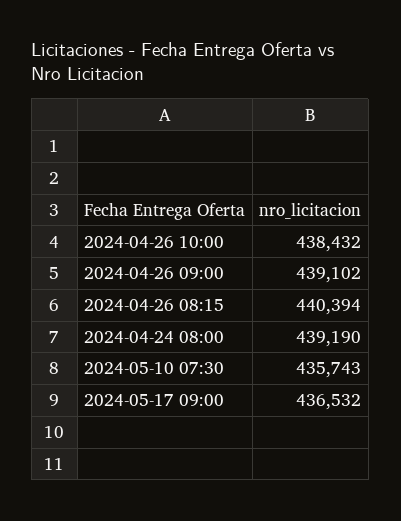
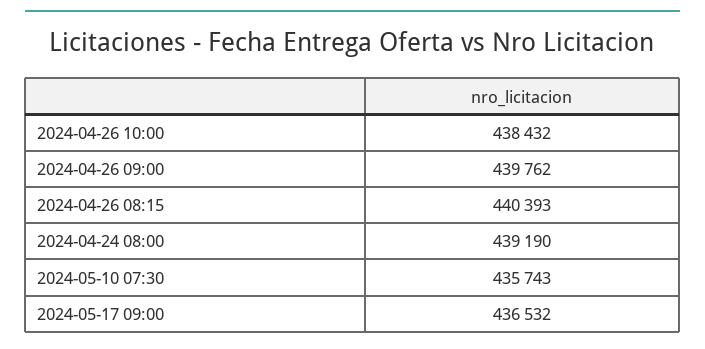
2024-04-26 09:00: 439102 -> 439762
2024-04-26 08:15: 440394 -> 440393

